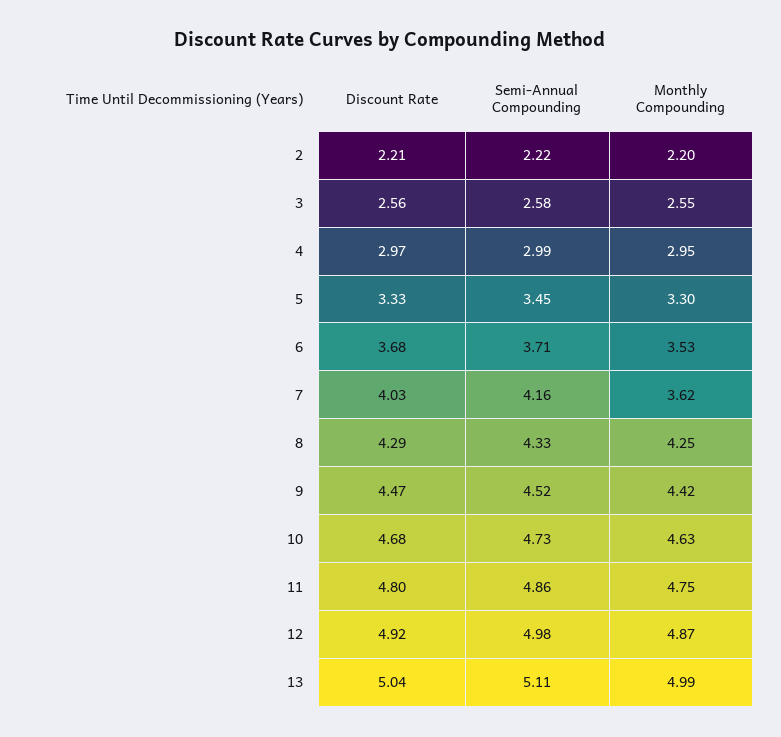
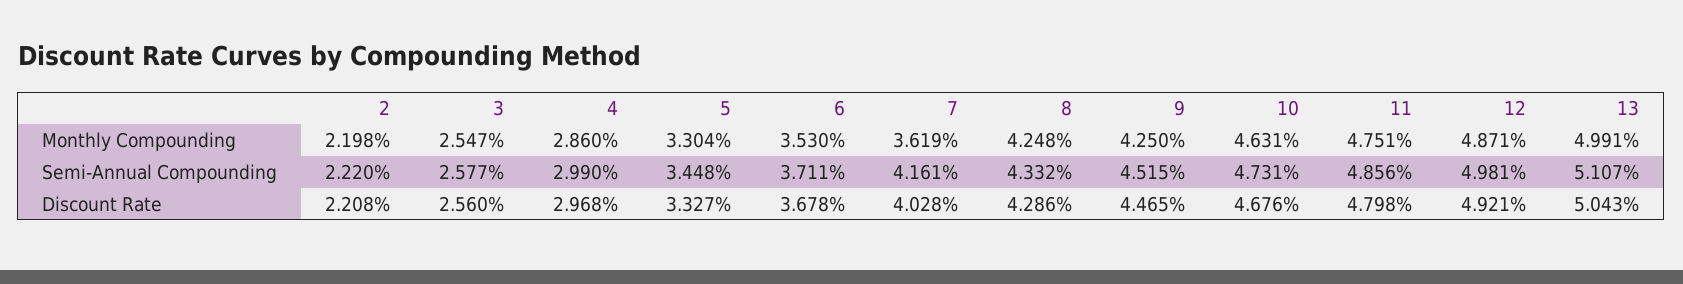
Monthly Compounding, 4: 2.95 -> 2.86
Monthly Compounding, 9: 4.42 -> 4.25

